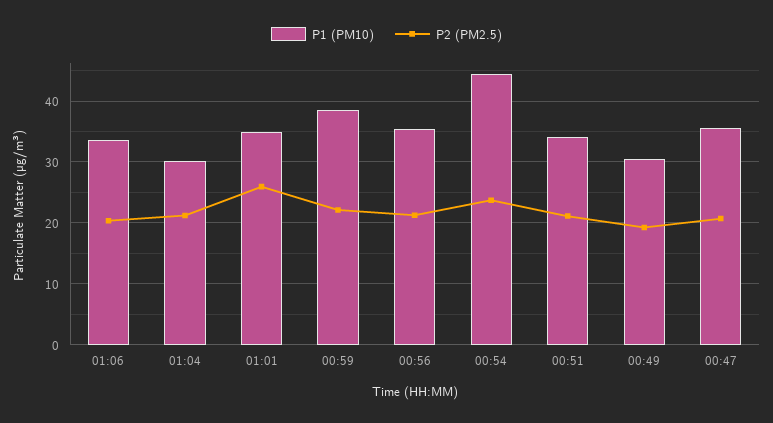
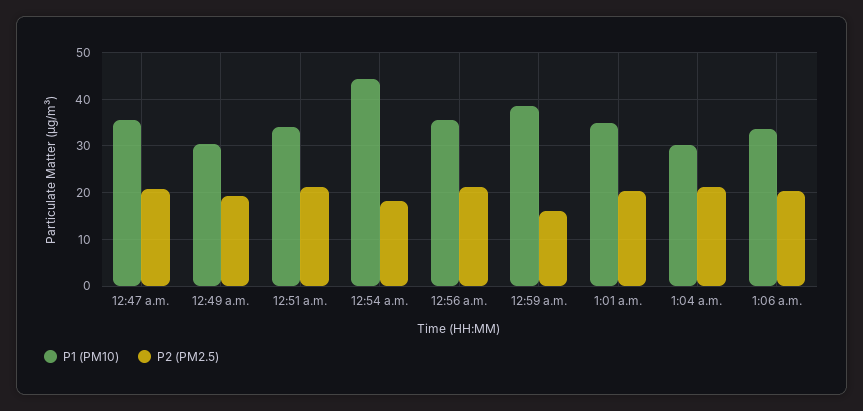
P2 (PM2.5), 01:01: 26 -> 20
P2 (PM2.5), 00:59: 22 -> 16
P2 (PM2.5), 00:54: 24 -> 18

